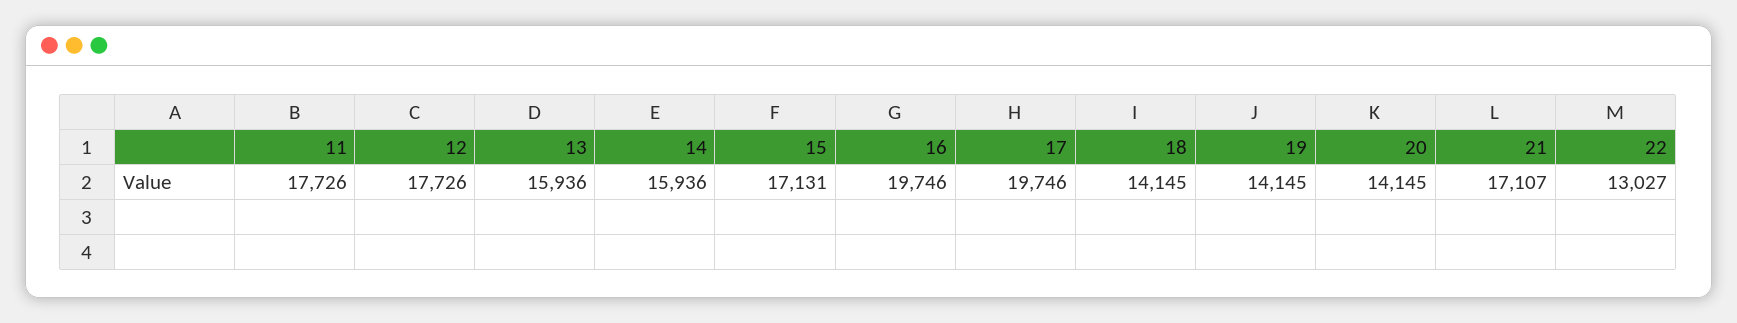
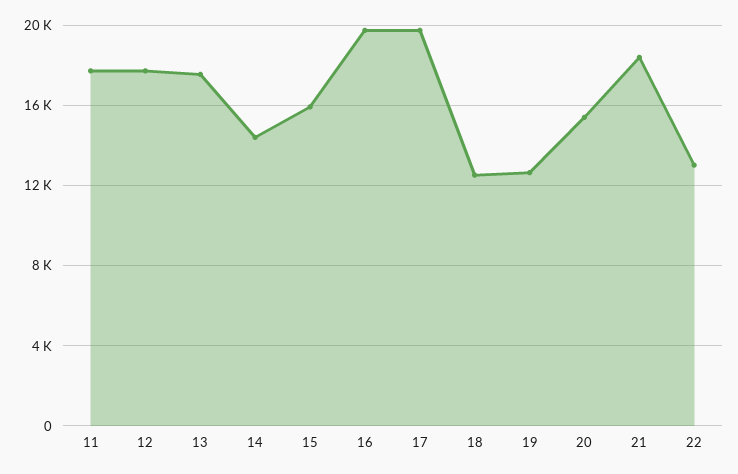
13: 15936 -> 17500
14: 15936 -> 14500
15: 17131 -> 16000
18: 14145 -> 12500
19: 14145 -> 12500
20: 14145 -> 15500
21: 17107 -> 18500

